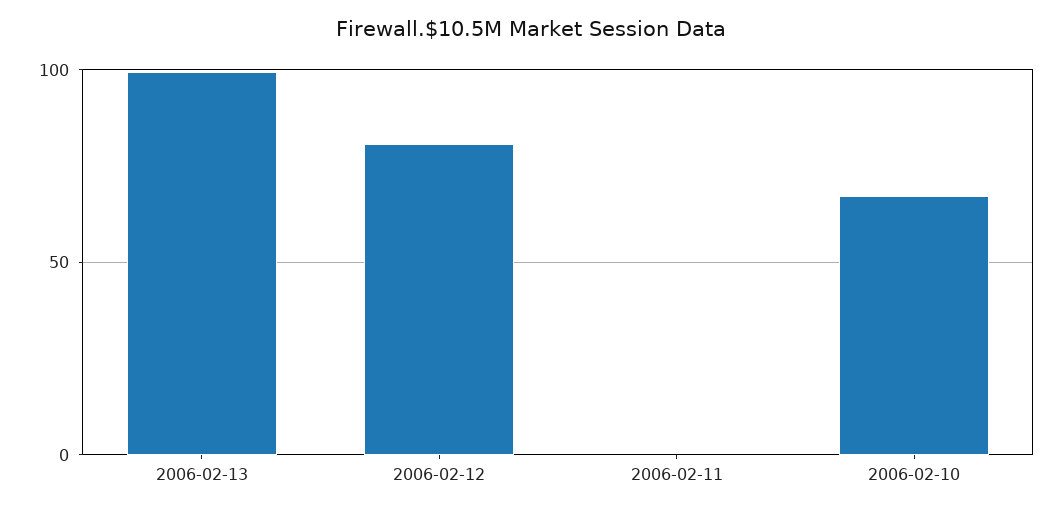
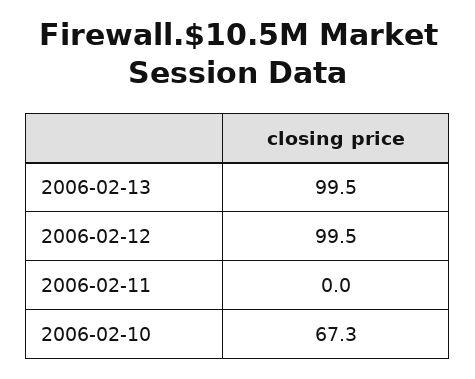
2006-02-12: 80 -> 99.5

